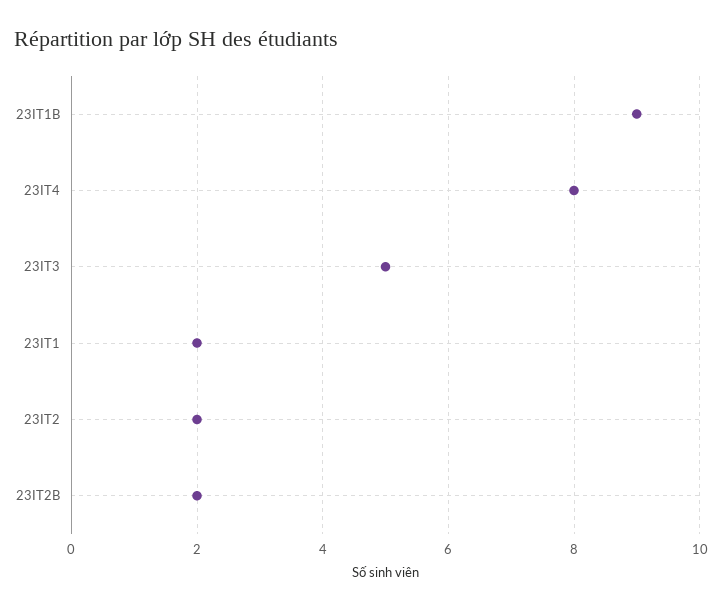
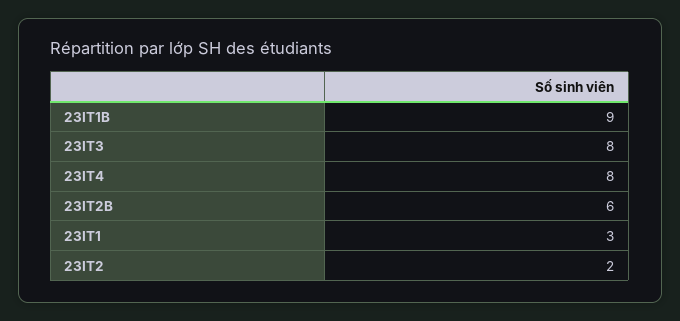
23IT3: 5 -> 8
23IT1: 2 -> 3
23IT2B: 2 -> 6

